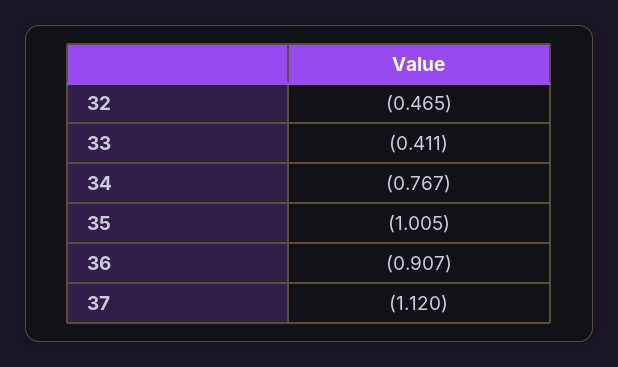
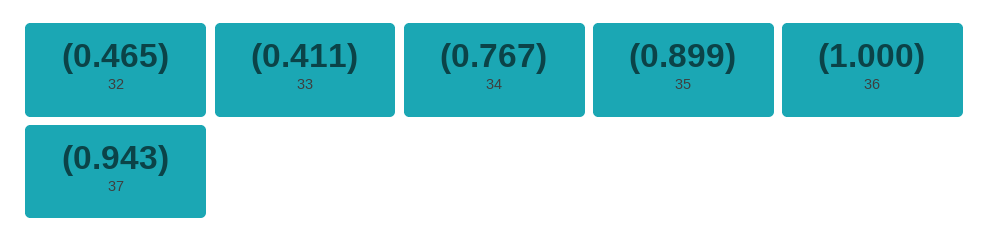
35: -1.005 -> -0.899
36: -0.907 -> -1
37: -1.12 -> -0.943

